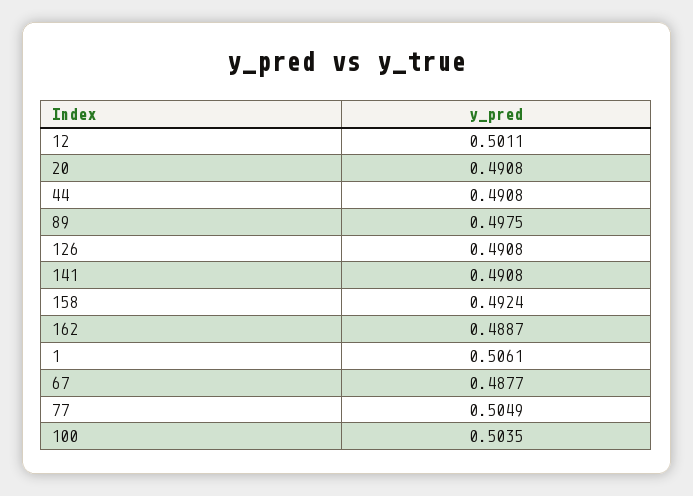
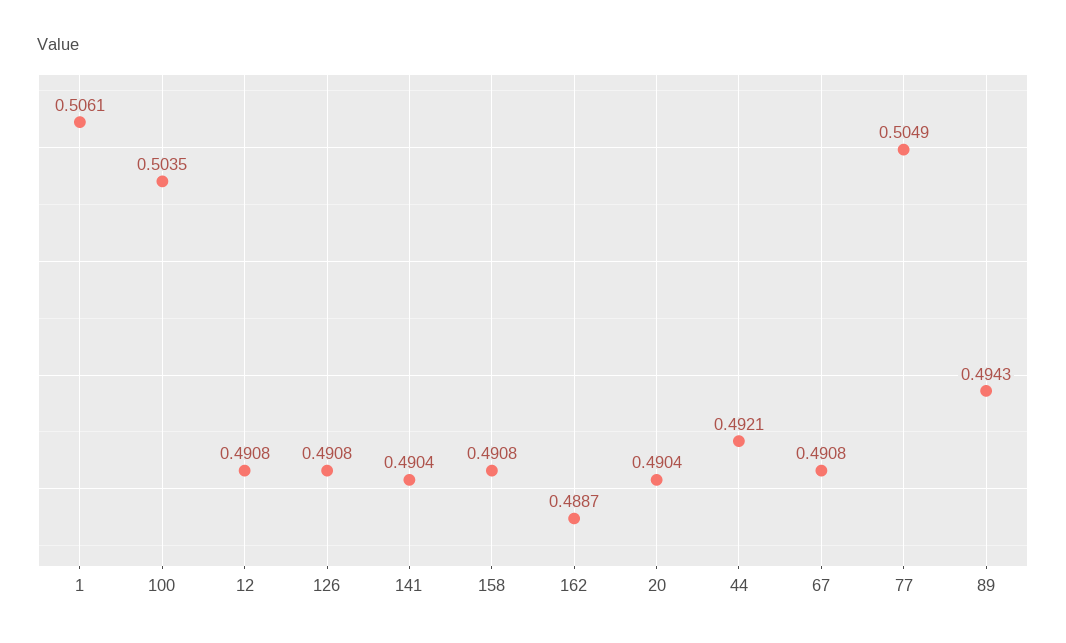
12: 0.5011 -> 0.4908
20: 0.4908 -> 0.4904
44: 0.4908 -> 0.4921
89: 0.4975 -> 0.4943
141: 0.4908 -> 0.4904
158: 0.4924 -> 0.4908
67: 0.4877 -> 0.4908

